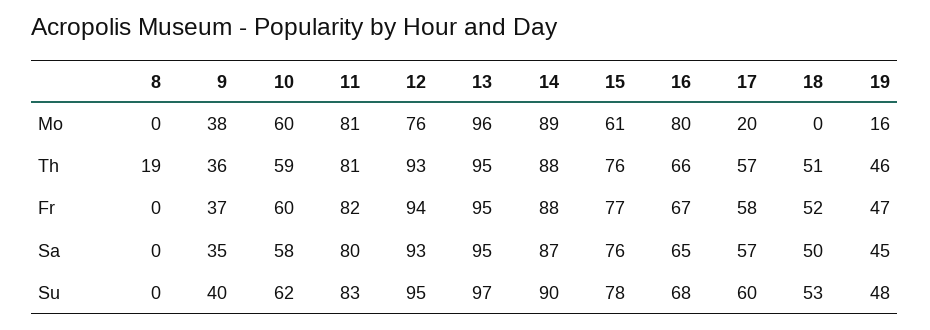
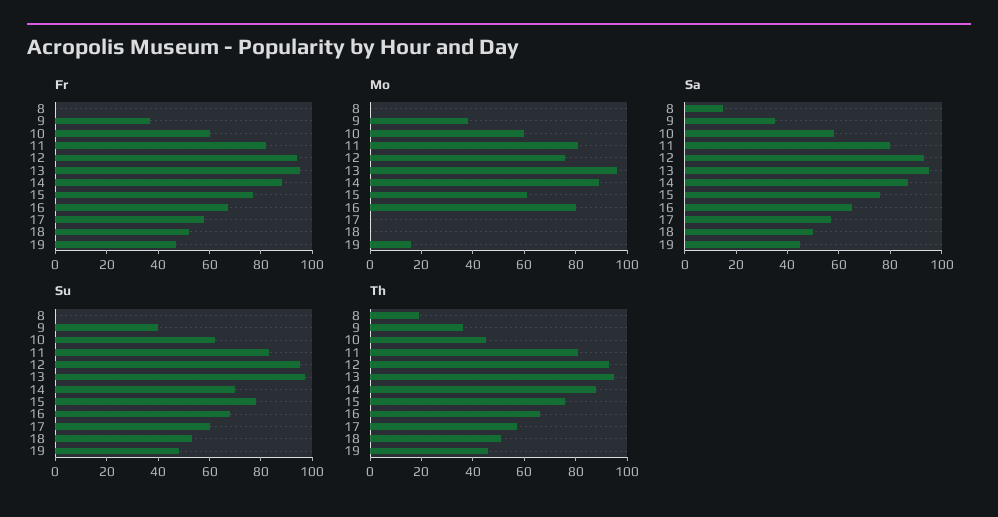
Mo, 17: 20 -> 0
Th, 10: 59 -> 45
Sa, 8: 0 -> 15
Su, 14: 90 -> 70

